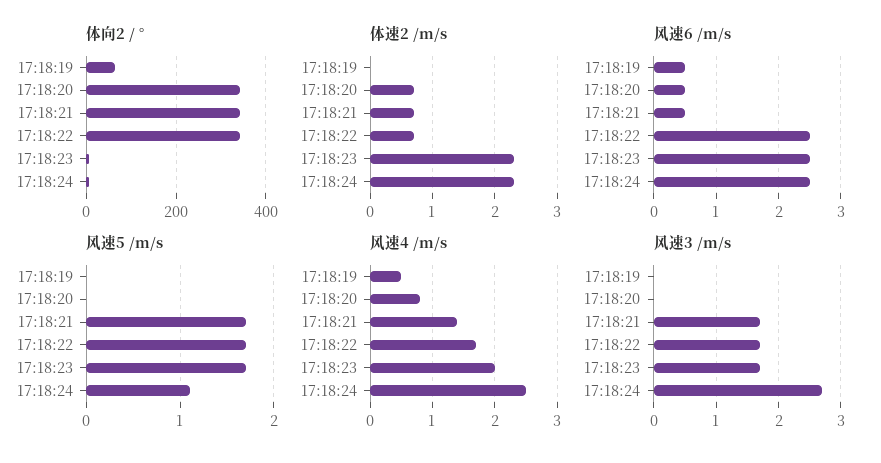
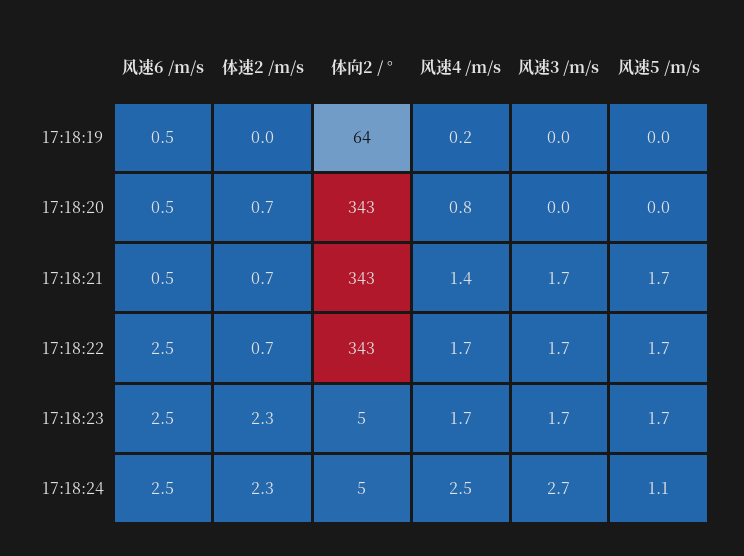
风速4 /m/s, 17:18:19: 0.5 -> 0.2
风速4 /m/s, 17:18:23: 2 -> 1.7

